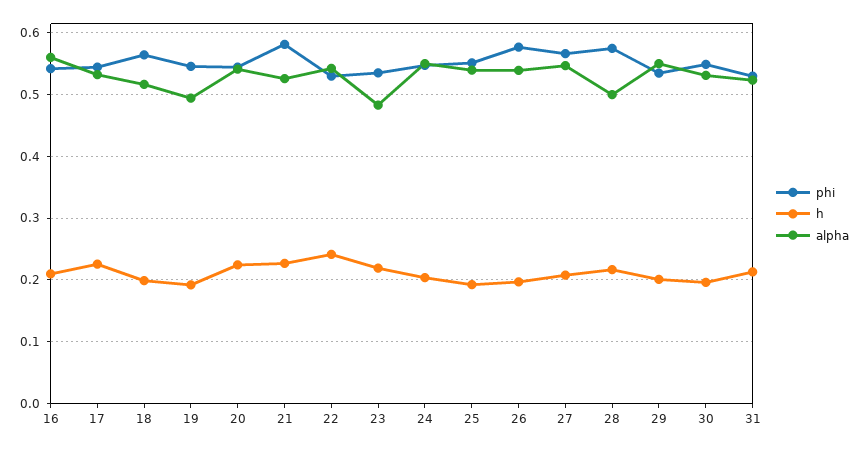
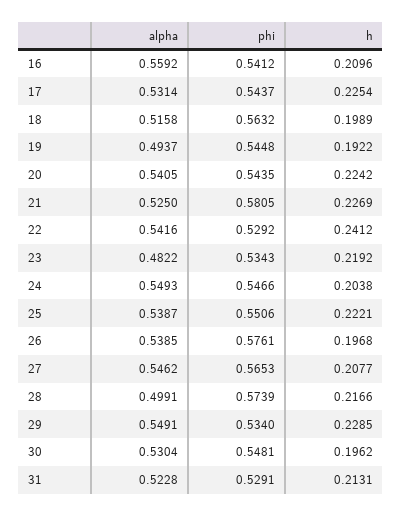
h, 25: 0.19 -> 0.2221
h, 29: 0.2 -> 0.2285

